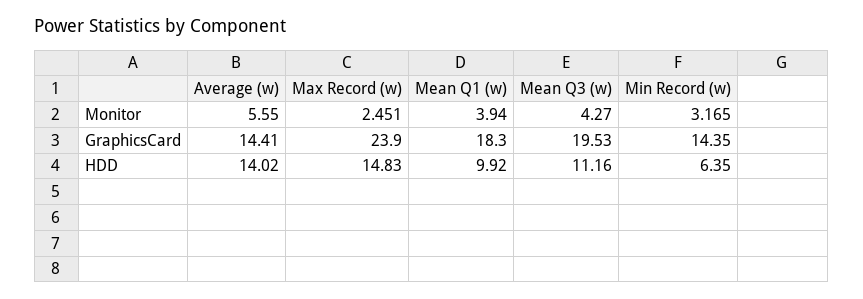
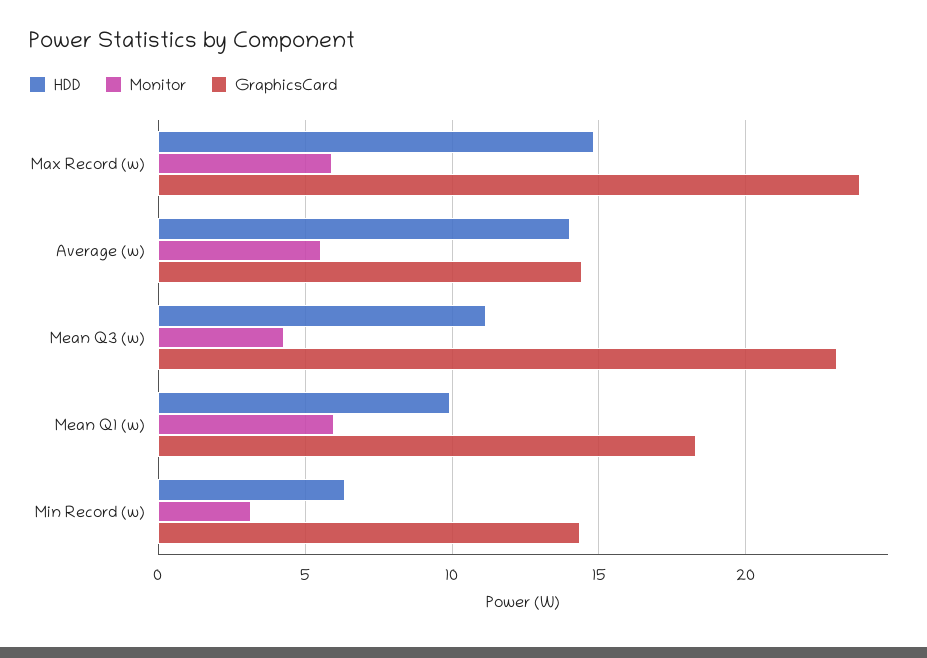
Monitor, Max Record (w): 2.451 -> 6
Monitor, Mean Q1 (w): 3.94 -> 6
GraphicsCard, Mean Q3 (w): 19.53 -> 23

